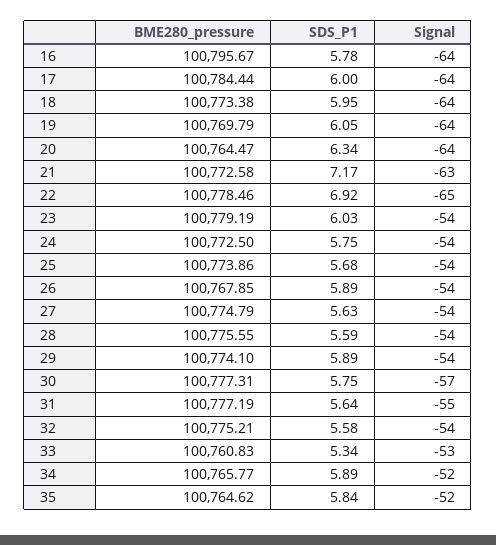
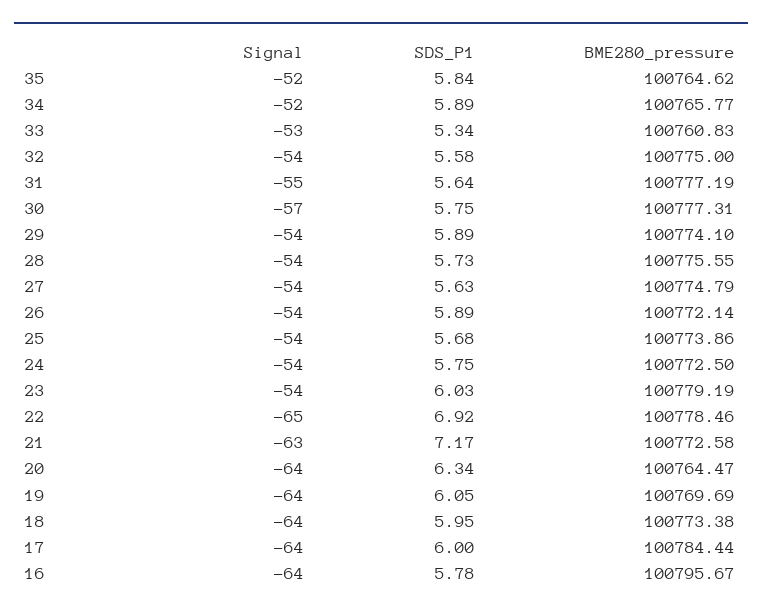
BME280_pressure, 19: 100769.79 -> 100769.69
BME280_pressure, 26: 100767.85 -> 100772.14
SDS_P1, 28: 5.59 -> 5.73
BME280_pressure, 32: 100775.21 -> 100775

